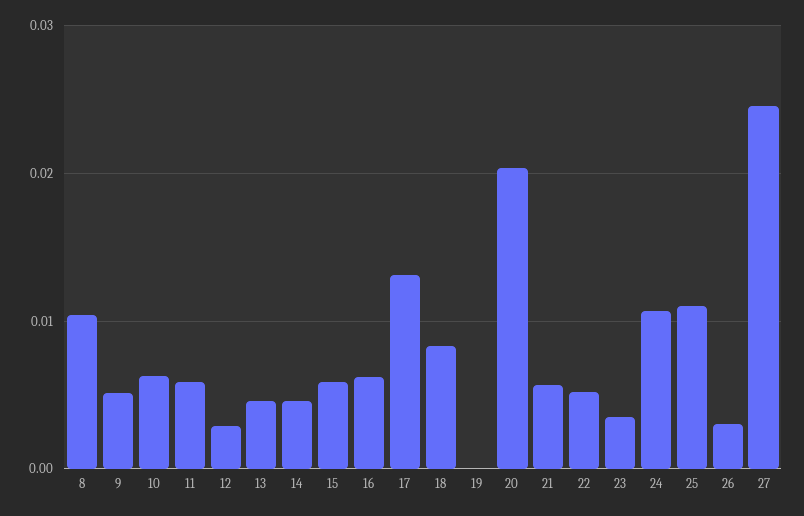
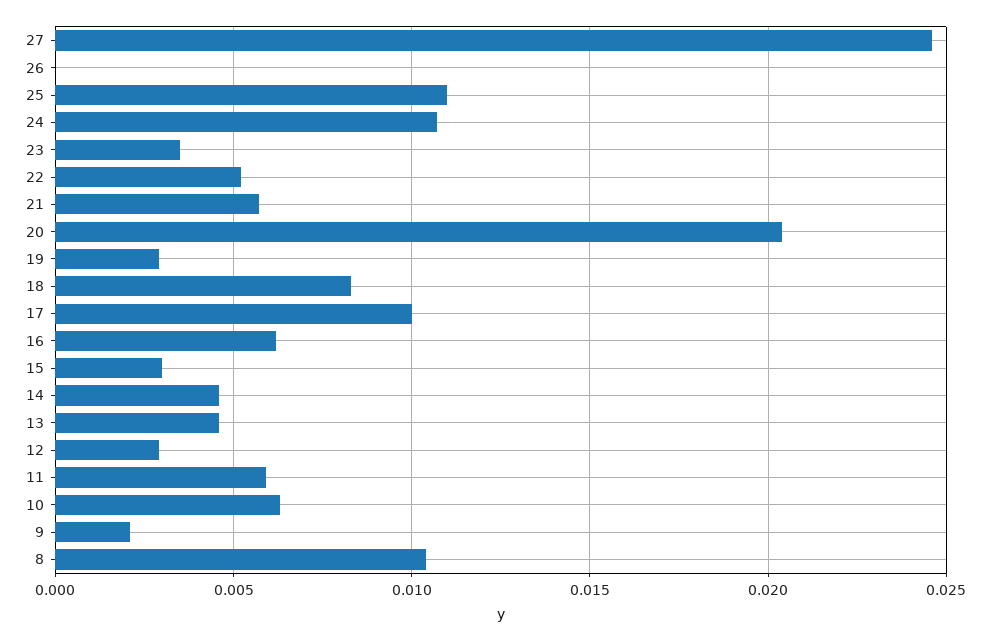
9: 0.005 -> 0.002
15: 0.006 -> 0.003
17: 0.013 -> 0.01
19: 0 -> 0.003
26: 0.003 -> 0

